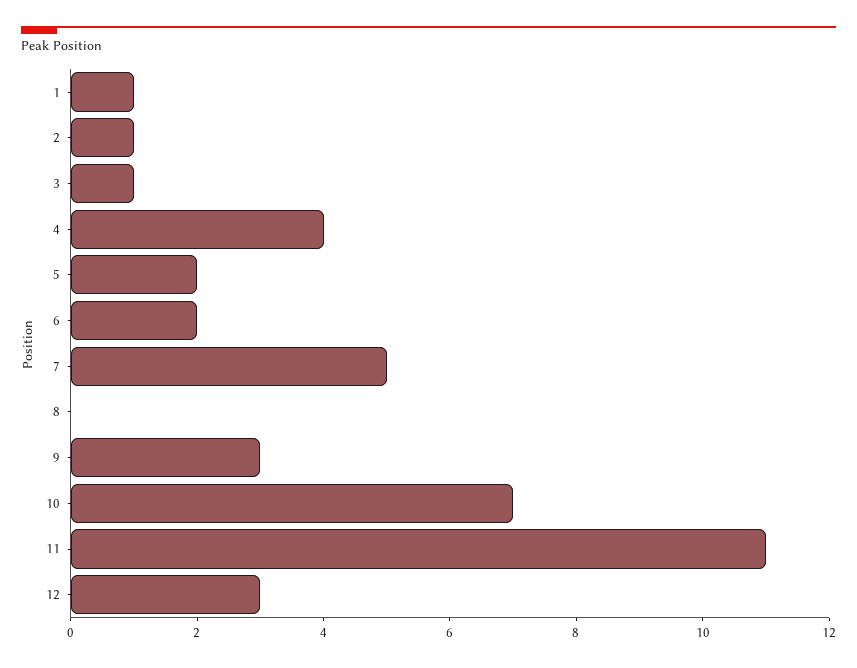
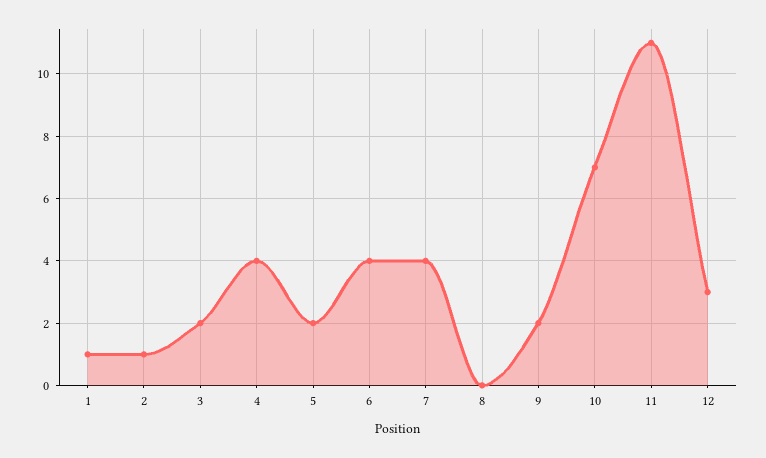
3: 1 -> 2
6: 2 -> 4
7: 5 -> 4
9: 3 -> 2

